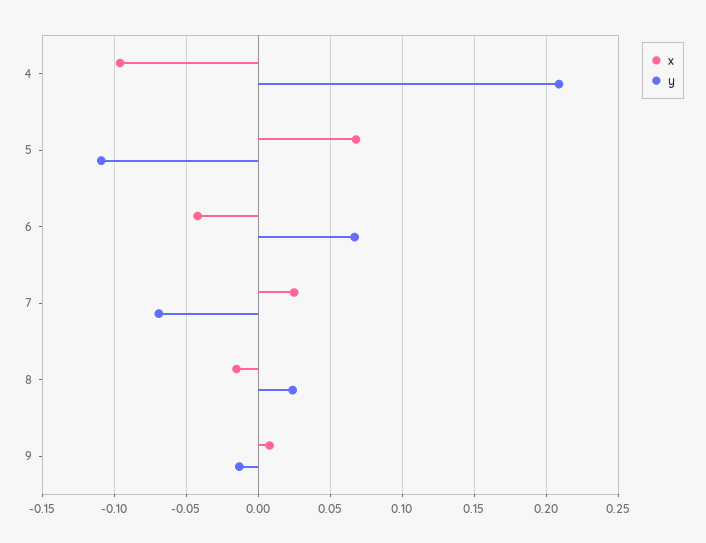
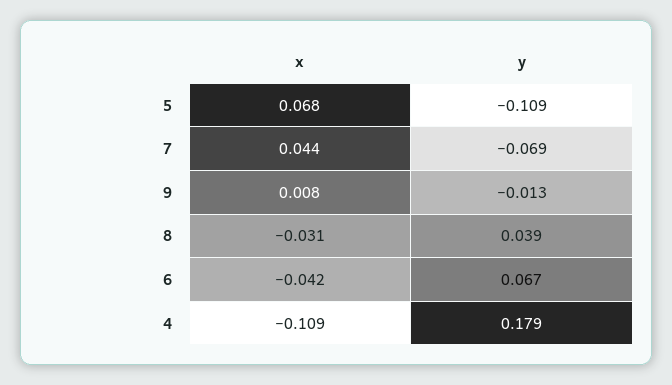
x, 4: -0.095 -> -0.109
y, 4: 0.21 -> 0.179
x, 7: 0.025 -> 0.044
x, 8: -0.015 -> -0.031
y, 8: 0.025 -> 0.039

